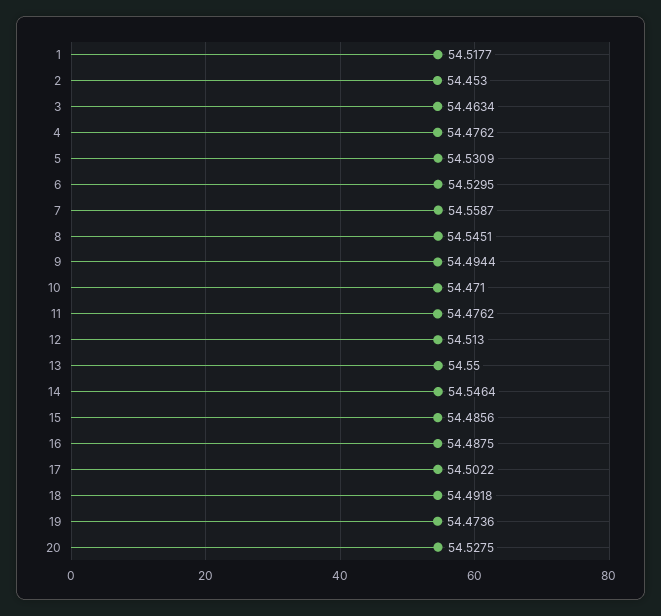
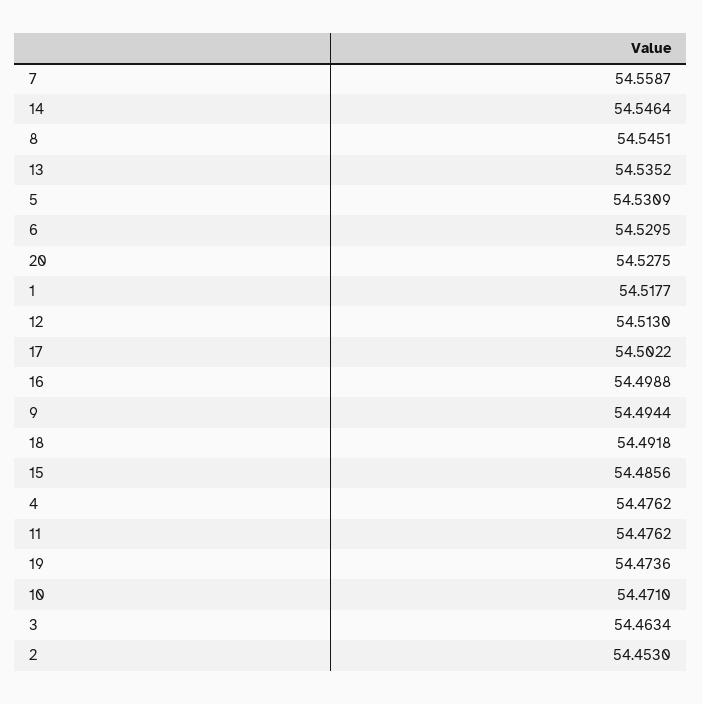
13: 54.55 -> 54.5352
16: 54.4875 -> 54.4988

